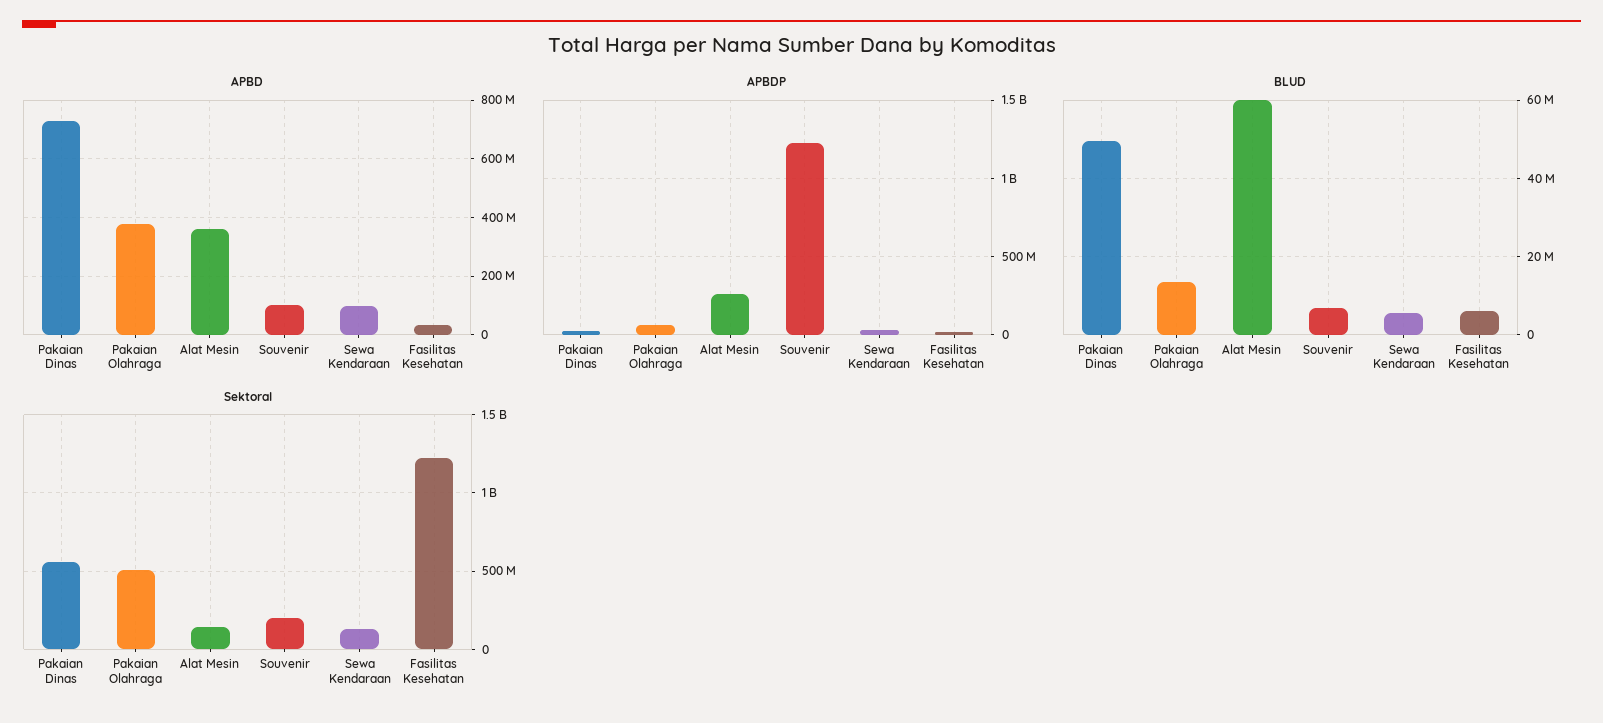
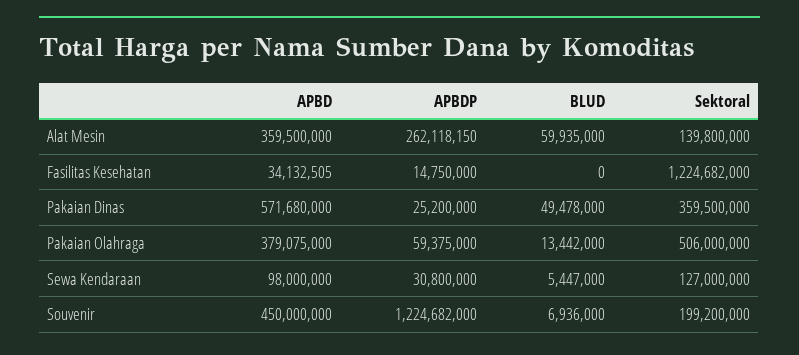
APBD, Pakaian Dinas: 725000000 -> 571680000
APBD, Souvenir: 100000000 -> 450000000
BLUD, Fasilitas Kesehatan: 6000000 -> 0
Sektoral, Pakaian Dinas: 550000000 -> 359500000

